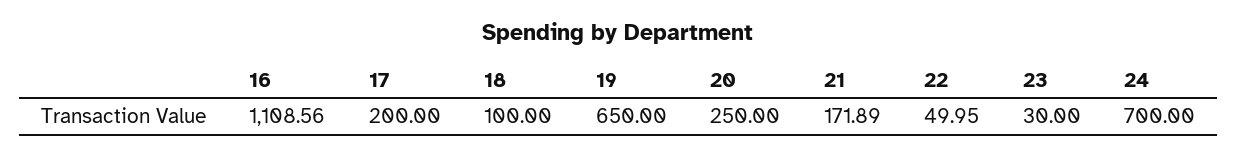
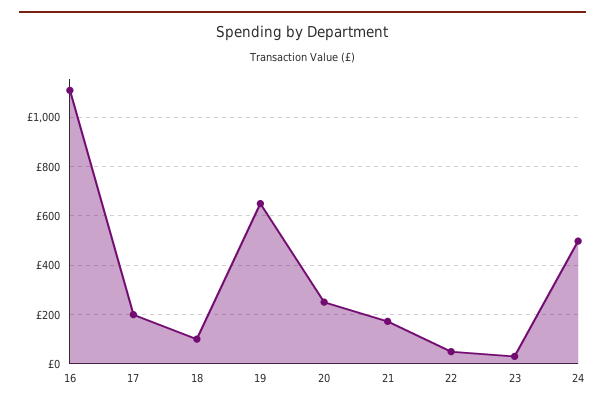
24: 700 -> 500

